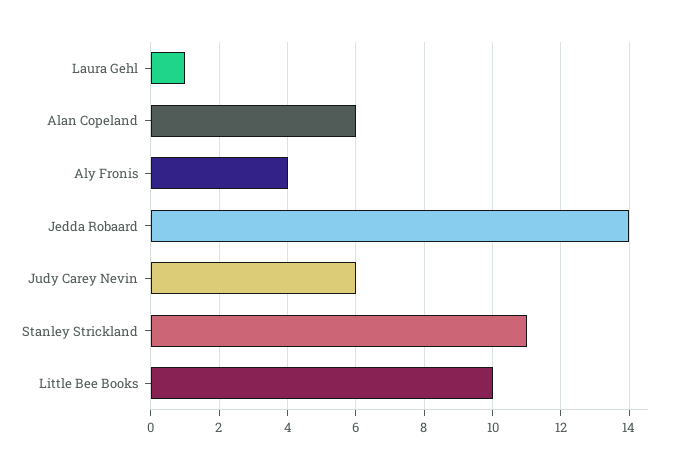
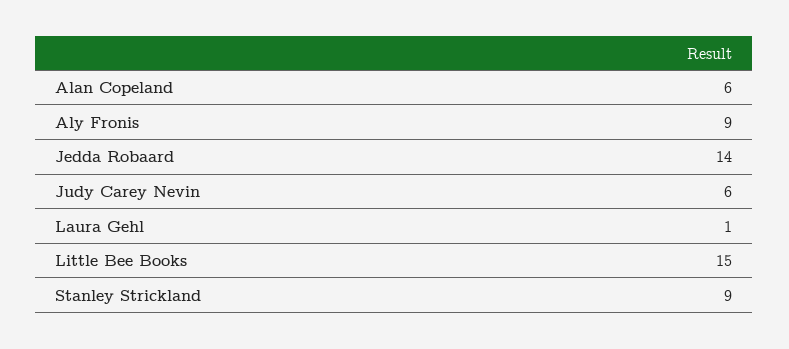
Aly Fronis: 4 -> 9
Stanley Strickland: 11 -> 9
Little Bee Books: 10 -> 15

